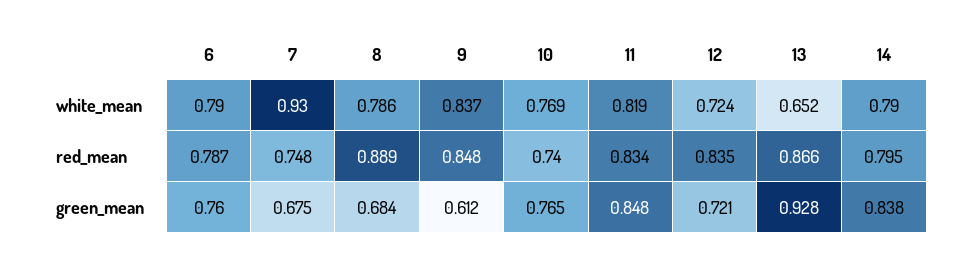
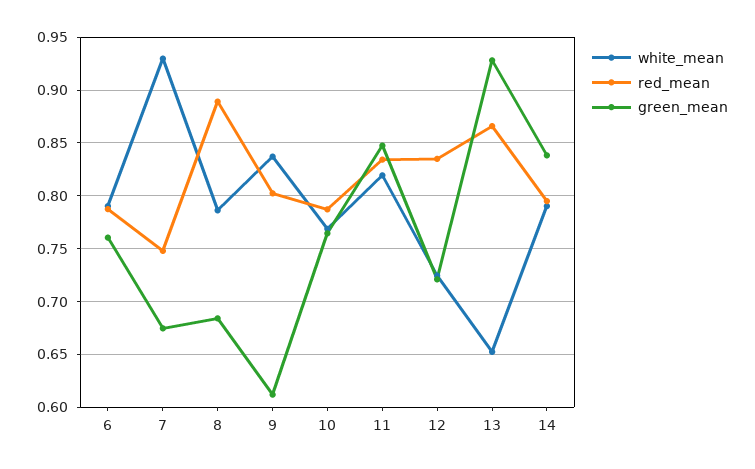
red_mean, 9: 0.848 -> 0.8
red_mean, 10: 0.74 -> 0.79

